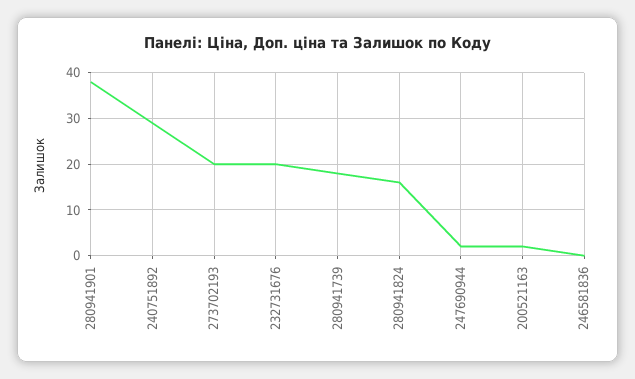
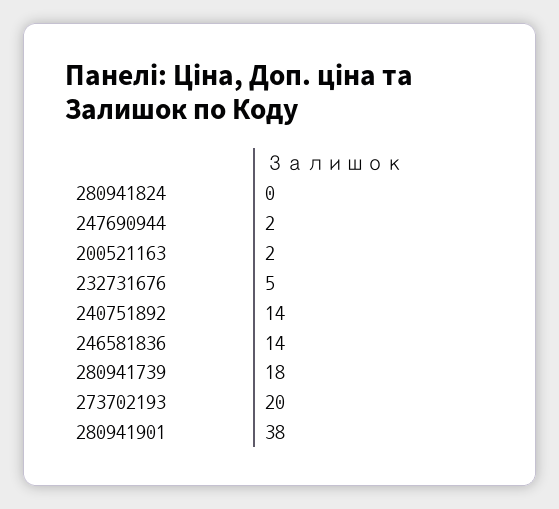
240751892: 30 -> 14
232731676: 20 -> 5
280941824: 15 -> 0
246581836: 0 -> 14

